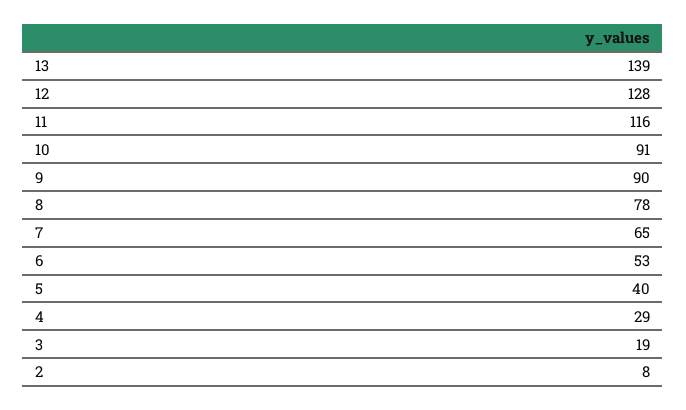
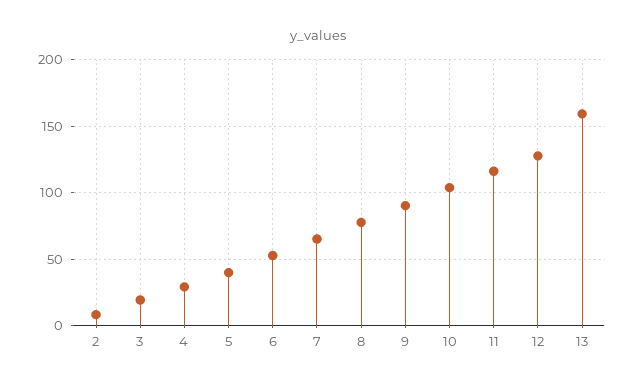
13: 139 -> 160
10: 91 -> 105

